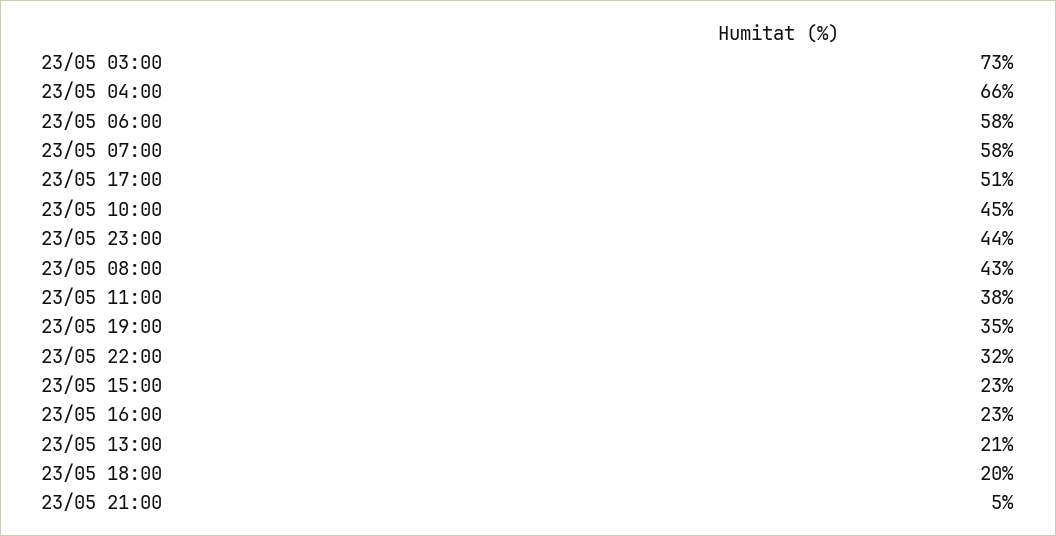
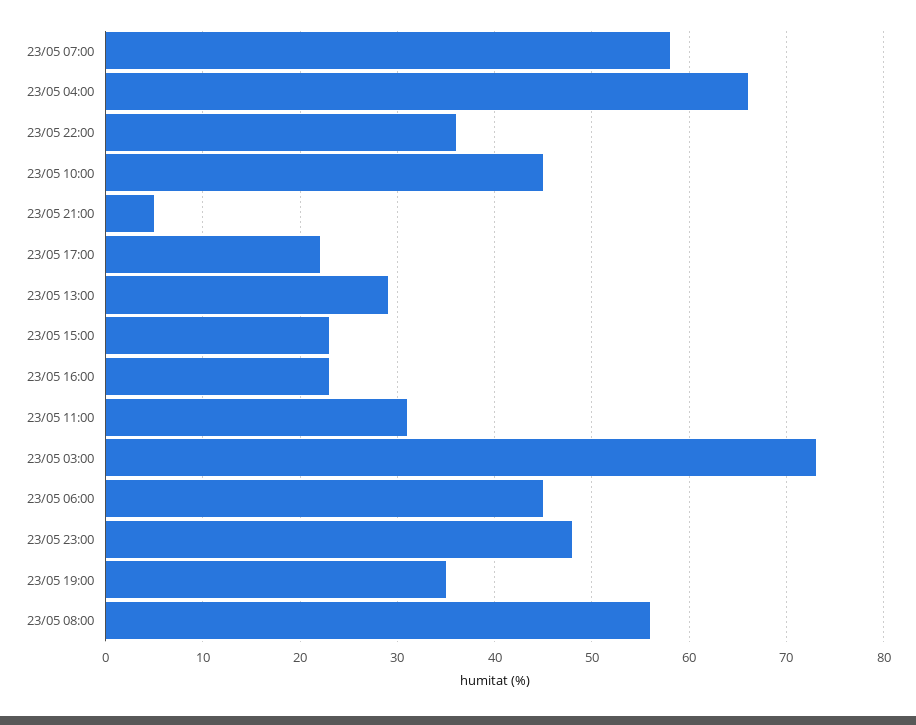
23/05 06:00: 58 -> 45
23/05 17:00: 51 -> 22
23/05 23:00: 44 -> 48
23/05 08:00: 43 -> 56
23/05 11:00: 38 -> 31
23/05 22:00: 32 -> 36
23/05 13:00: 21 -> 29
23/05 18:00: 20 -> none

